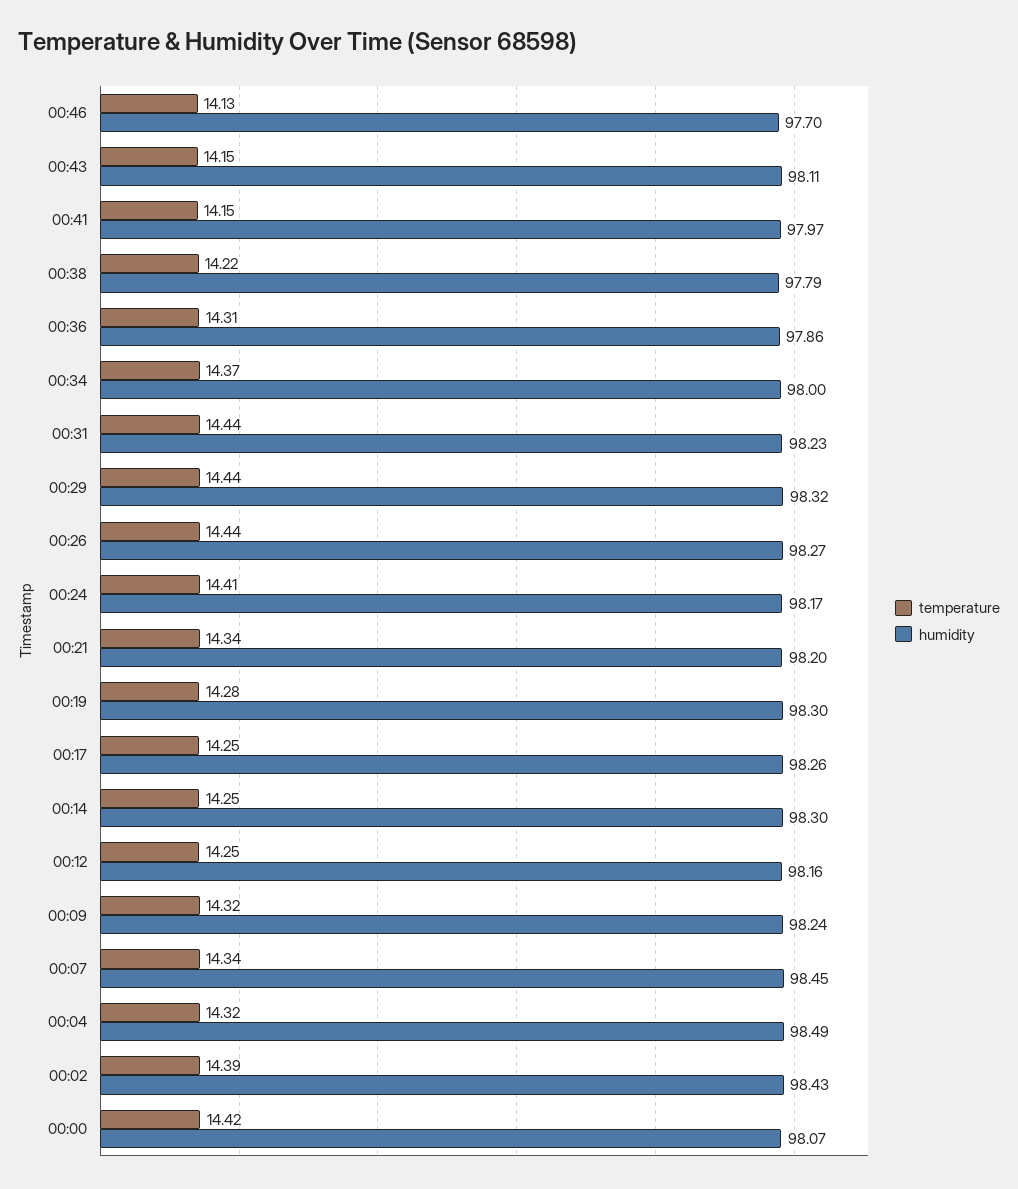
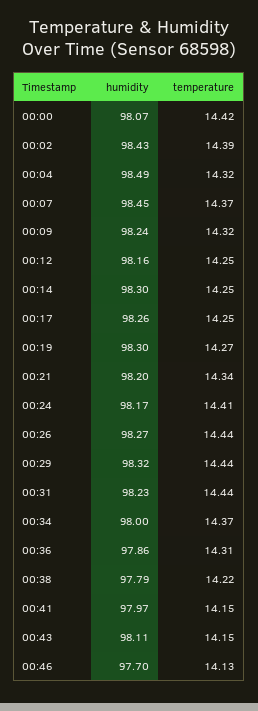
temperature, 00:19: 14.28 -> 14.27
temperature, 00:07: 14.34 -> 14.37

